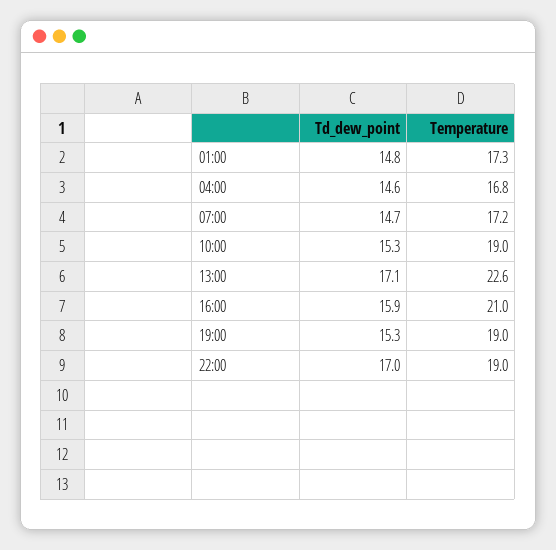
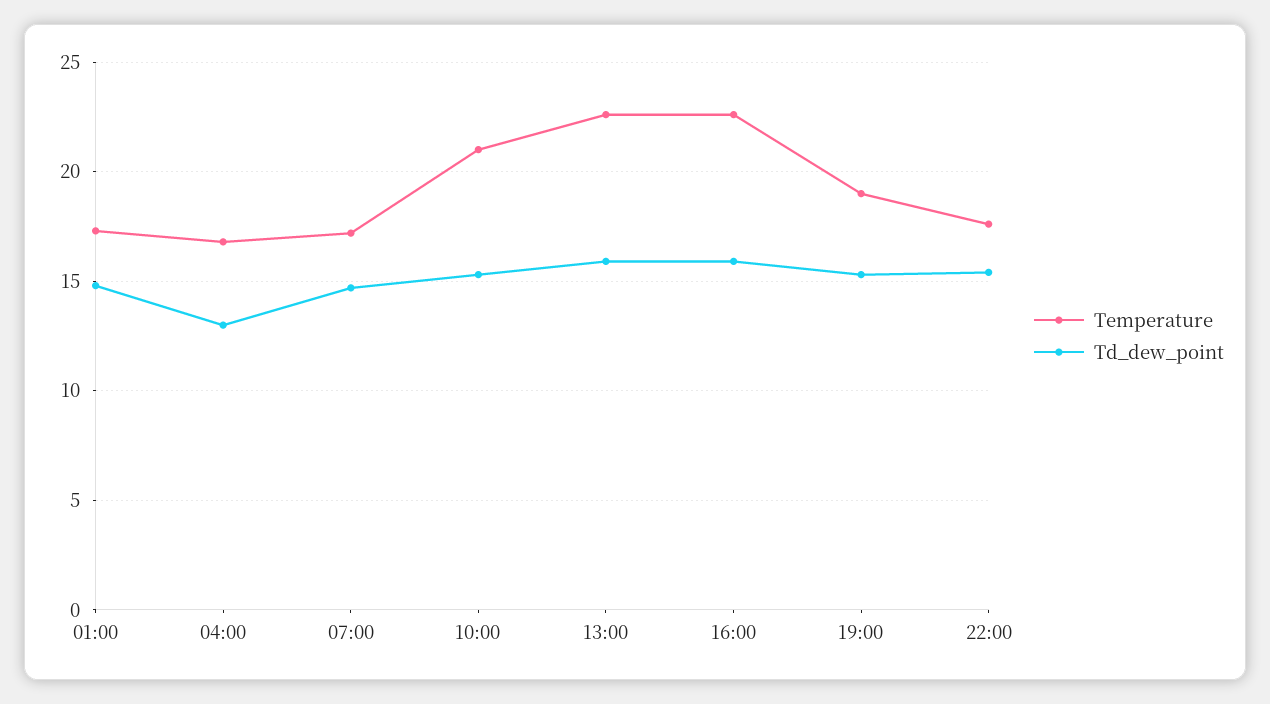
Td_dew_point, 04:00: 14.6 -> 13
Temperature, 10:00: 19 -> 21
Td_dew_point, 13:00: 17.1 -> 16
Temperature, 16:00: 21 -> 22.5
Td_dew_point, 22:00: 17 -> 15.5
Temperature, 22:00: 19 -> 17.5

